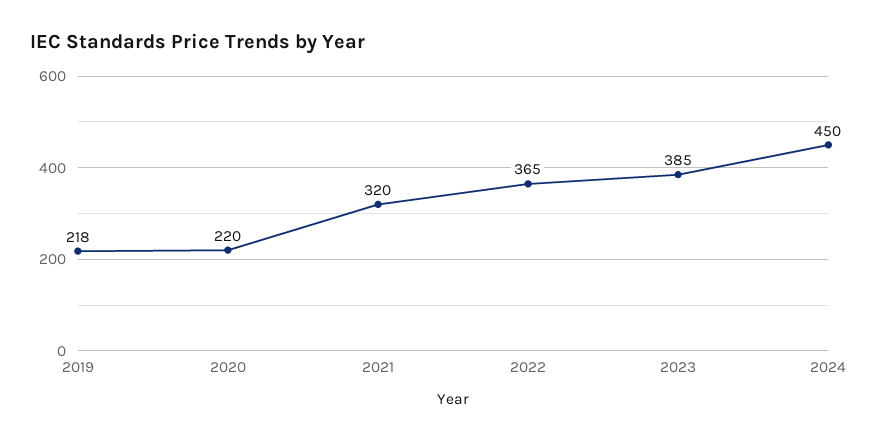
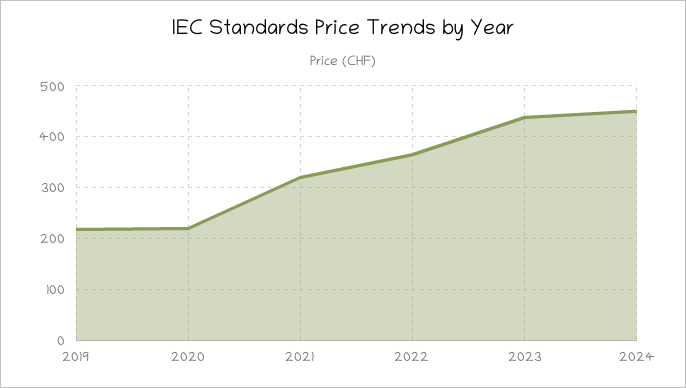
2023: 385 -> 440

